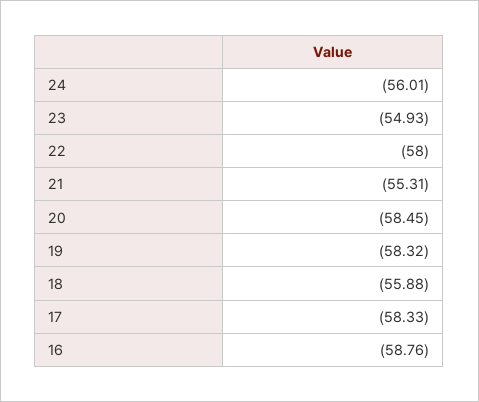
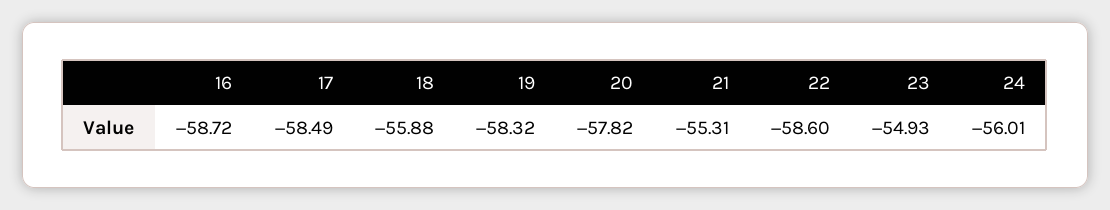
22: -58 -> -58.6
20: -58.45 -> -57.82
17: -58.33 -> -58.49
16: -58.76 -> -58.72

